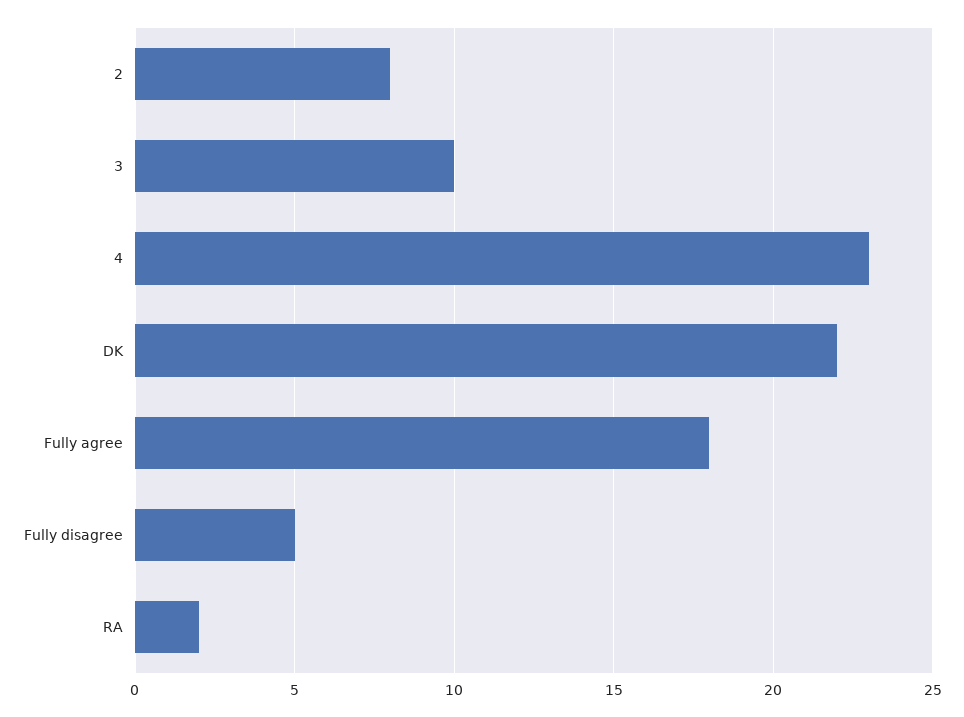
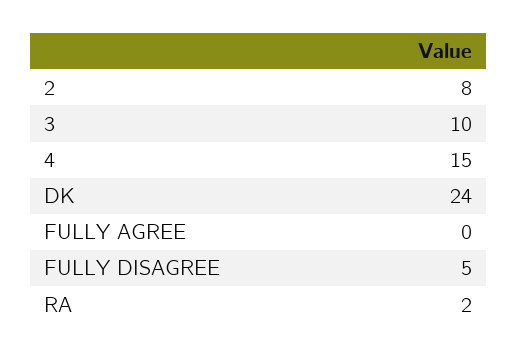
4: 23 -> 15
DK: 22 -> 24
Fully agree: 18 -> 0

